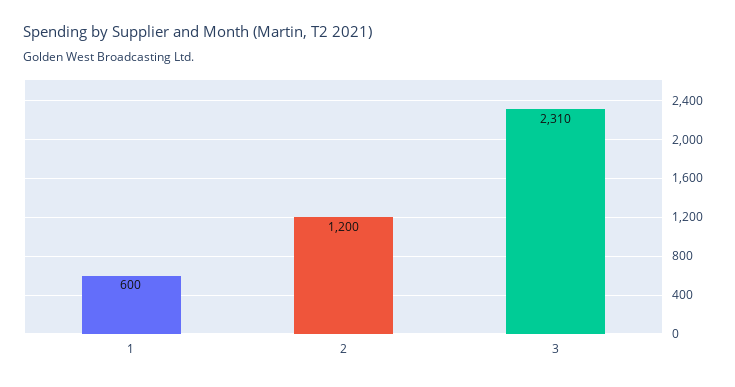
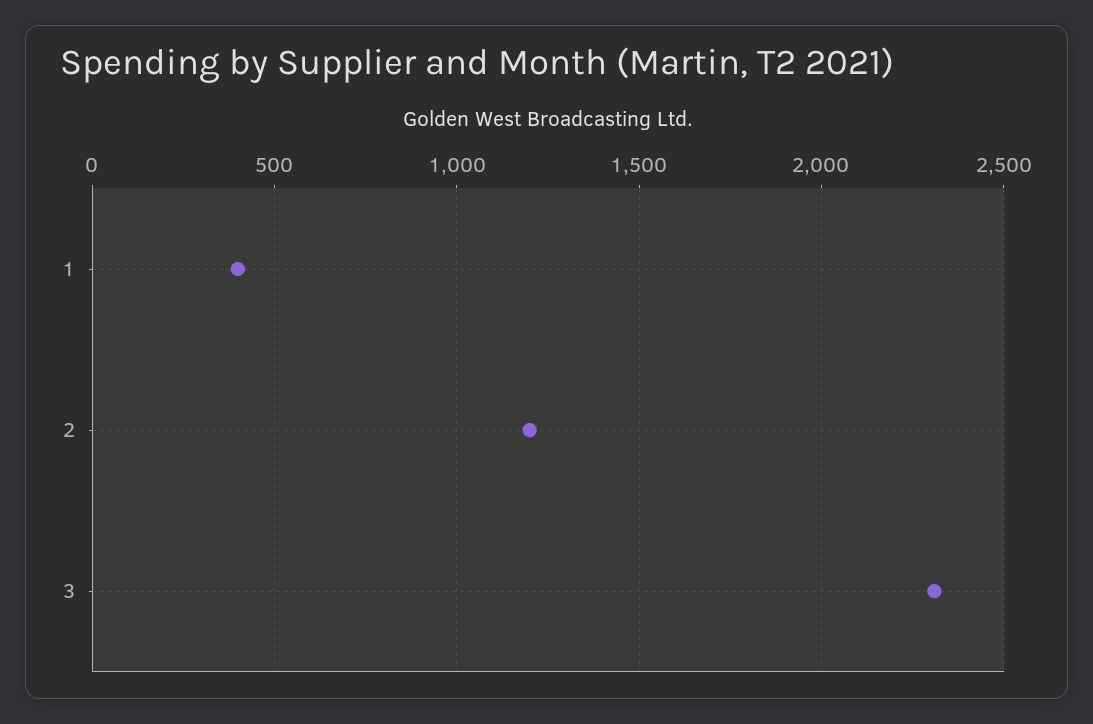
1: 600 -> 400

